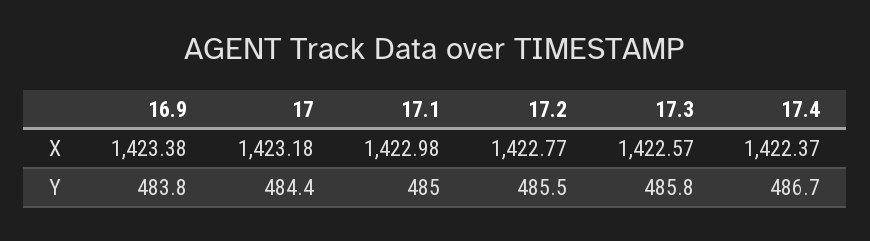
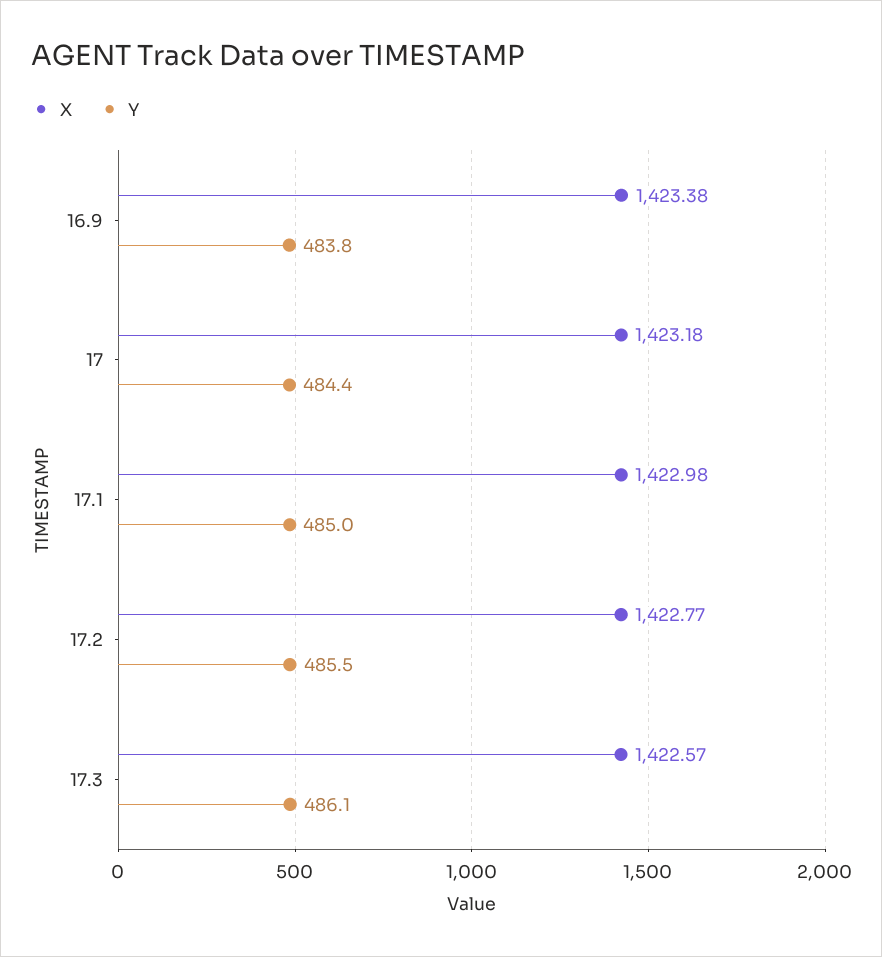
X, 17.4: 1422.37 -> none
Y, 17.3: 485.8 -> 486.1
Y, 17.4: 486.7 -> none

